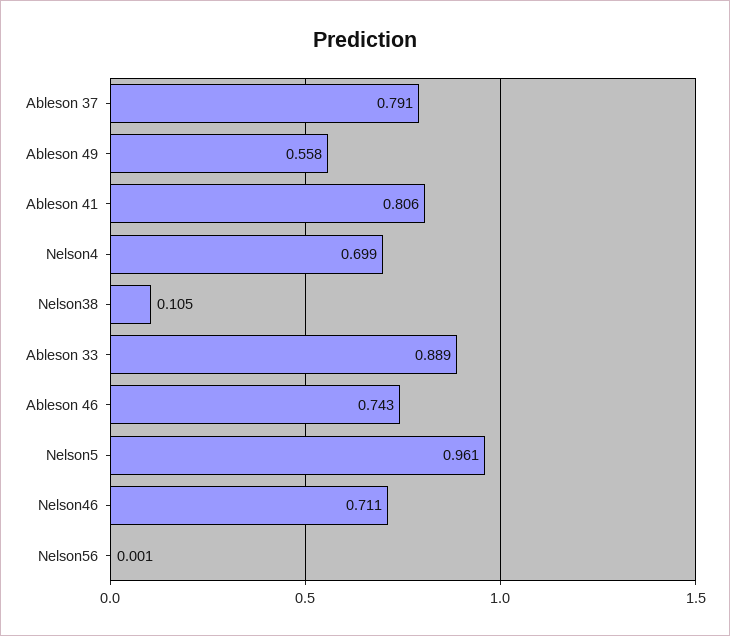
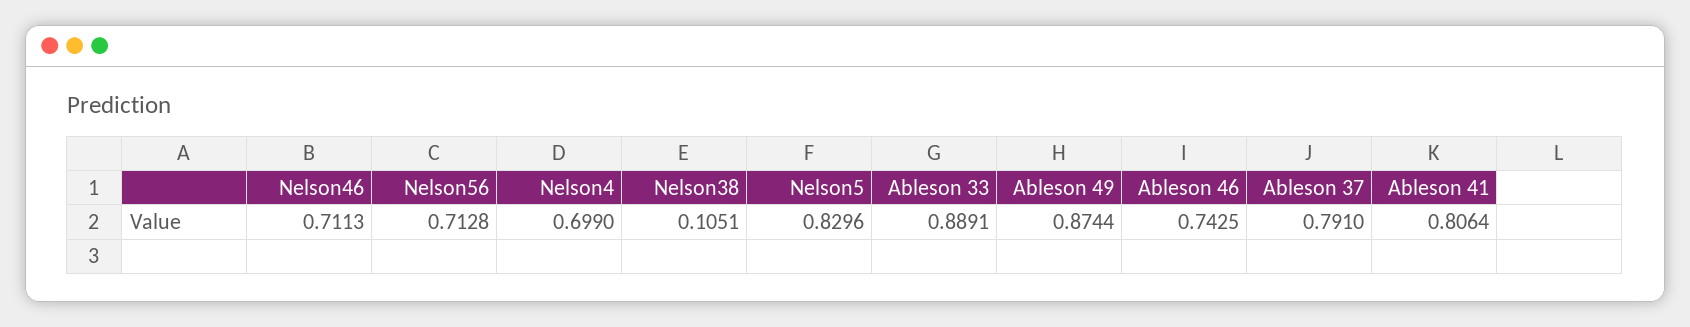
Ableson 49: 0.558 -> 0.8744
Nelson5: 0.961 -> 0.8296
Nelson56: 0.001 -> 0.7128

